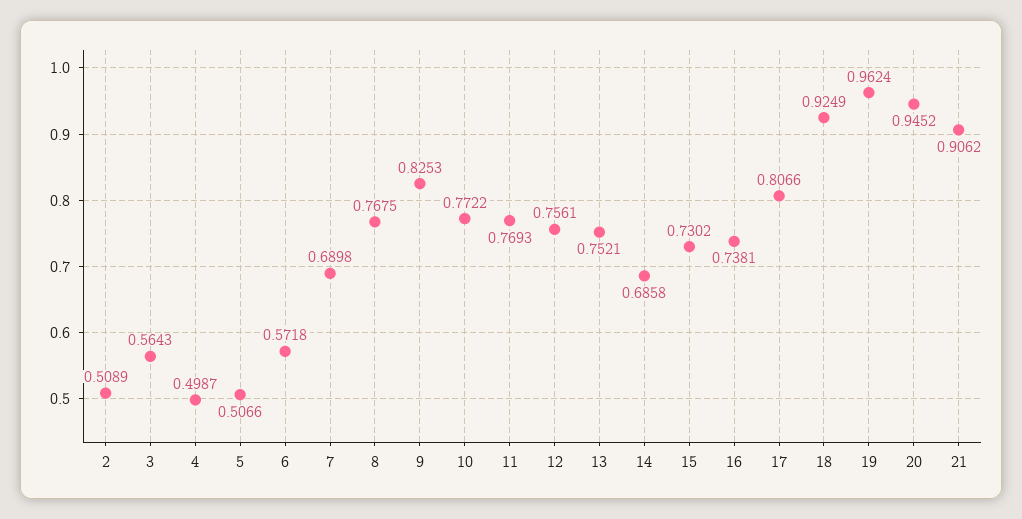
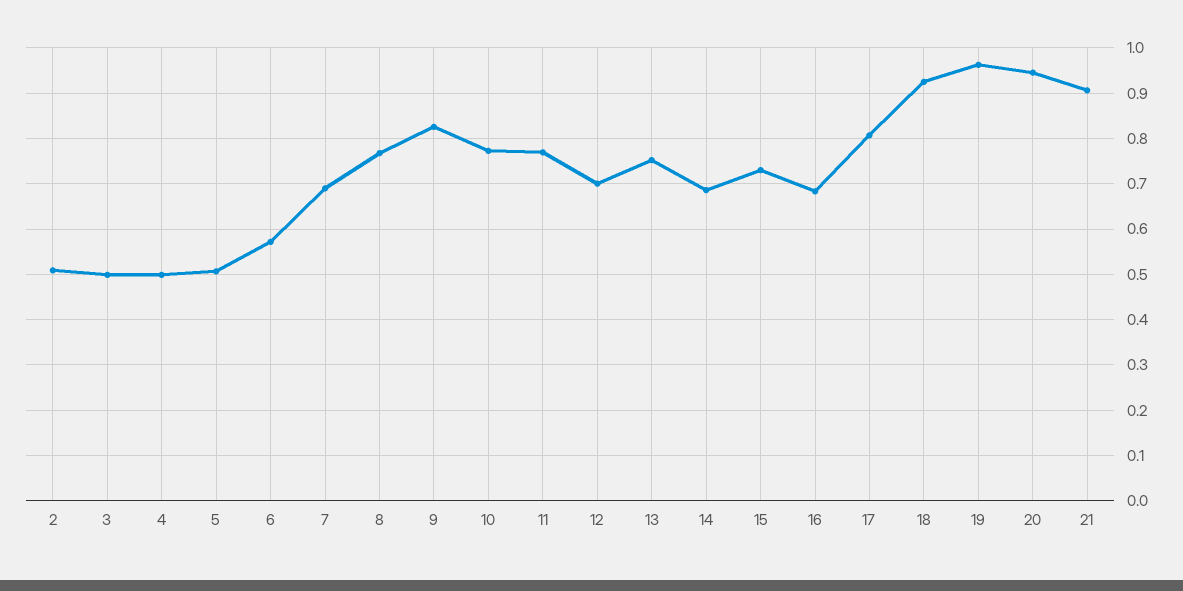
3: 0.5643 -> 0.5
12: 0.7561 -> 0.7
16: 0.7381 -> 0.68

